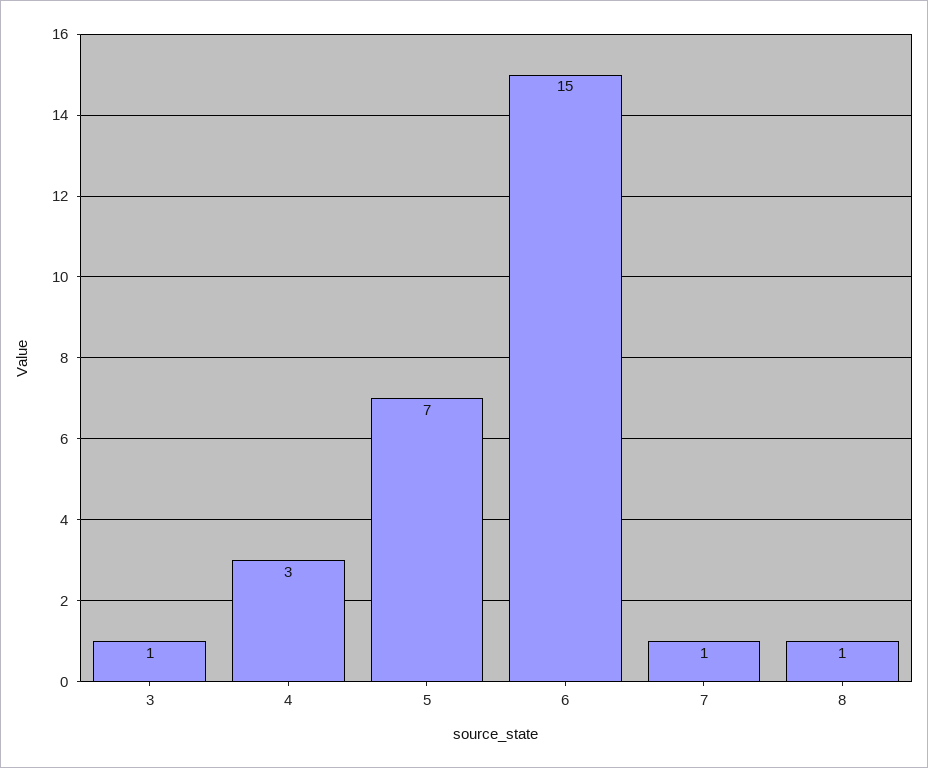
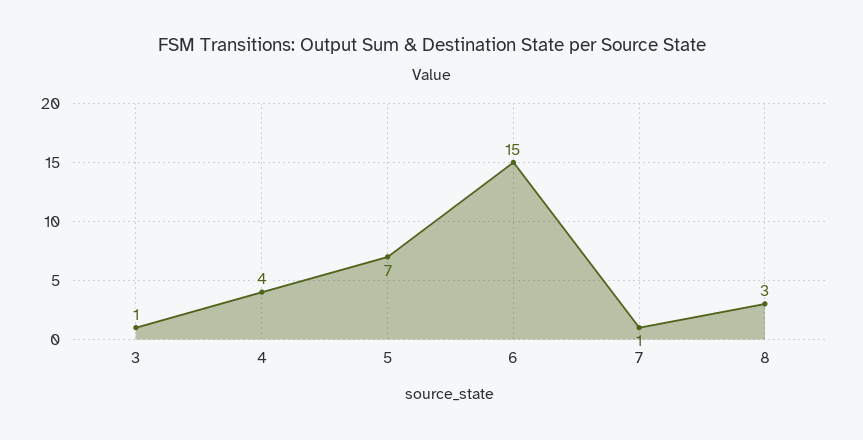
4: 3 -> 4
8: 1 -> 3

